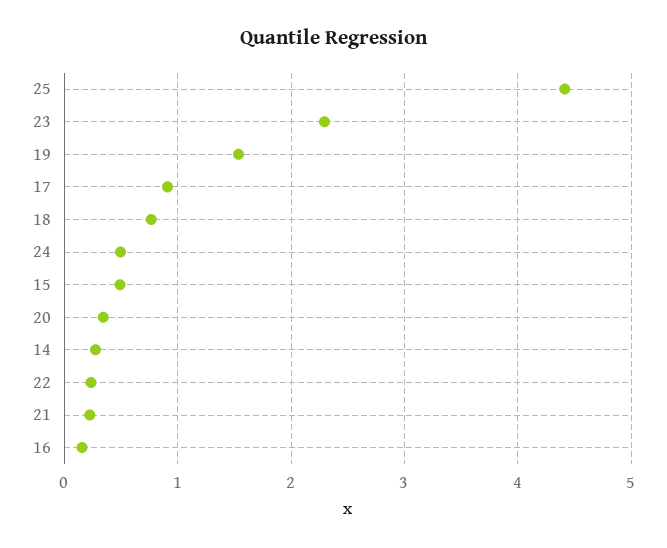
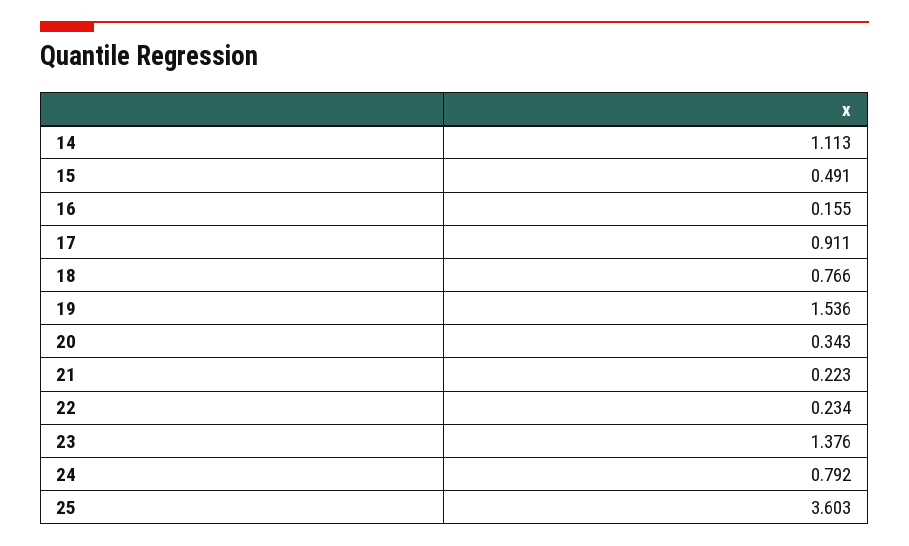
25: 4.4 -> 3.603
23: 2.3 -> 1.376
24: 0.5 -> 0.792
14: 0.3 -> 1.113

